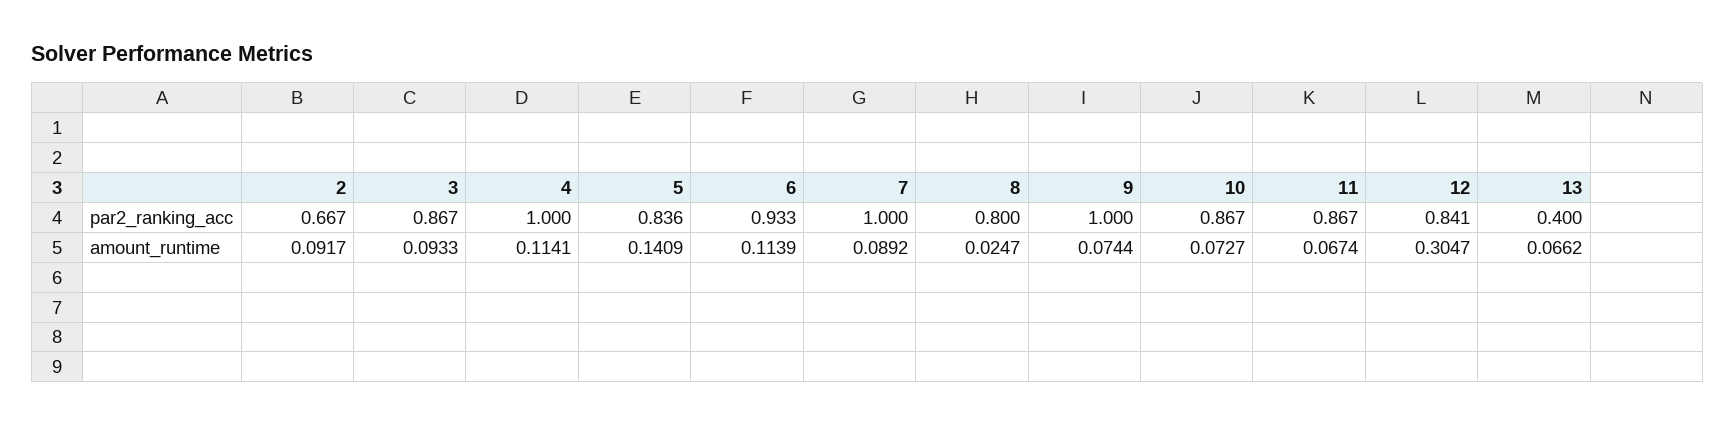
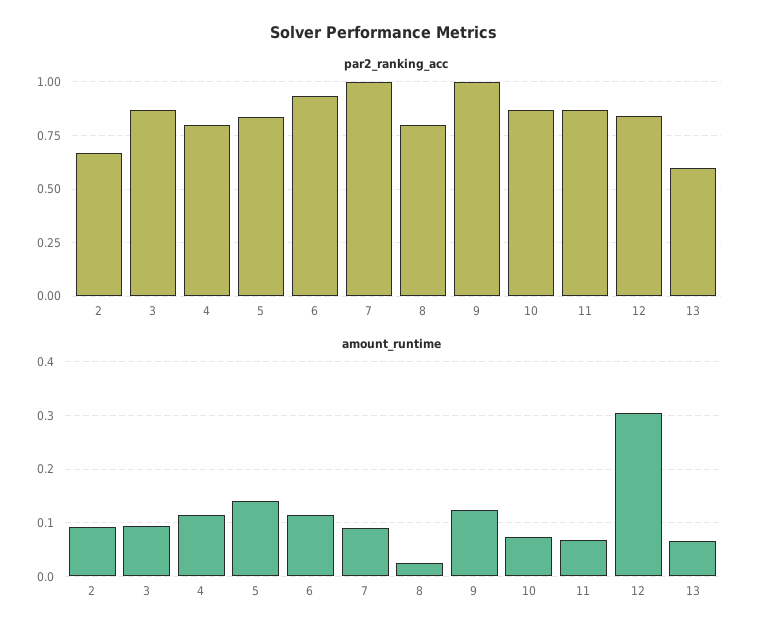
par2_ranking_acc, 4: 1 -> 0.8
par2_ranking_acc, 13: 0.4 -> 0.6
amount_runtime, 9: 0.0744 -> 0.12

